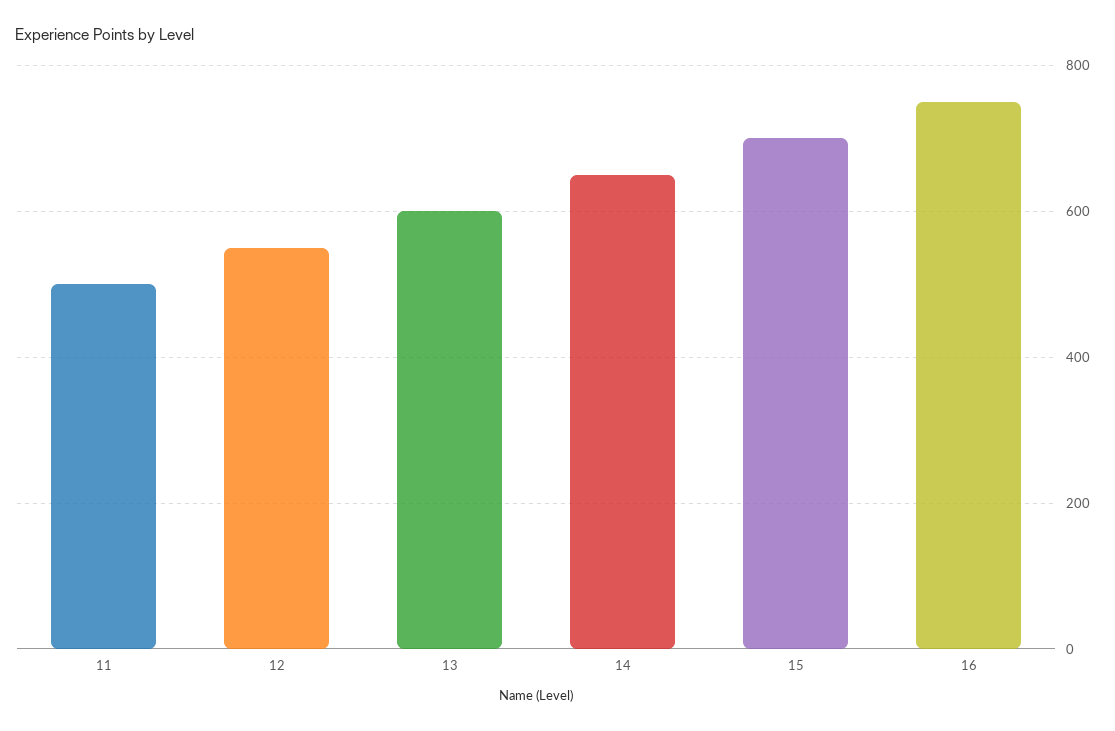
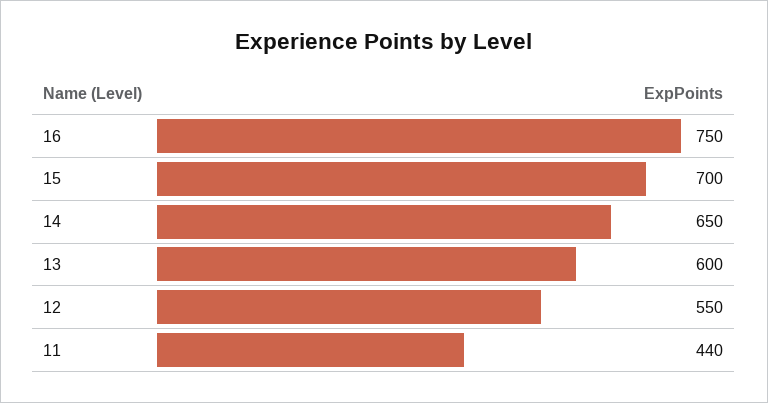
11: 500 -> 440

